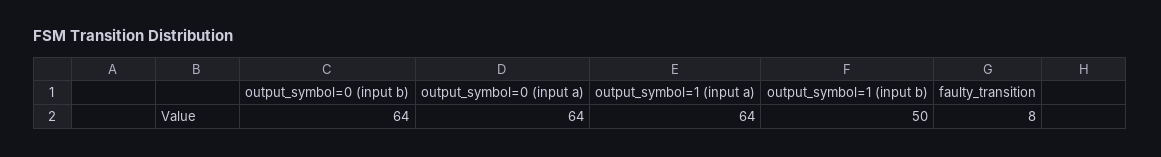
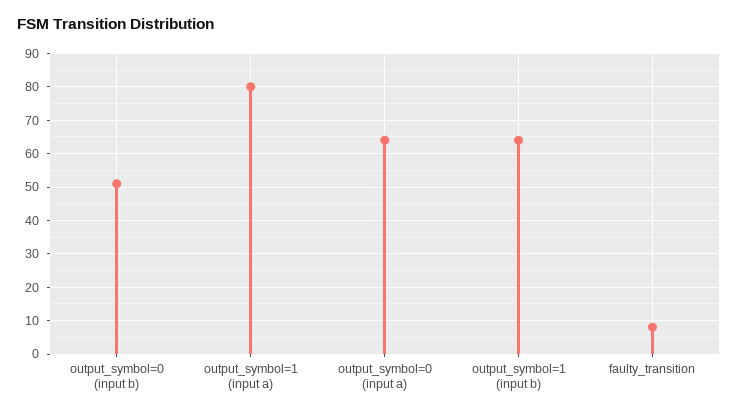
output_symbol=0 (input b): 64 -> 50
output_symbol=1 (input a): 64 -> 80
output_symbol=1 (input b): 50 -> 65

